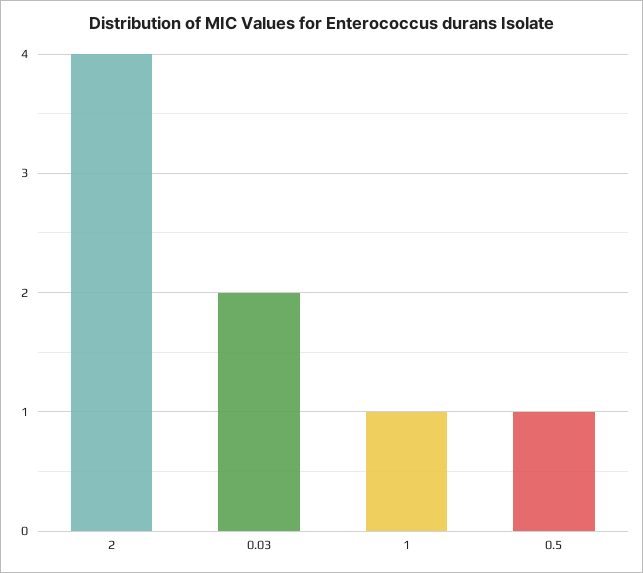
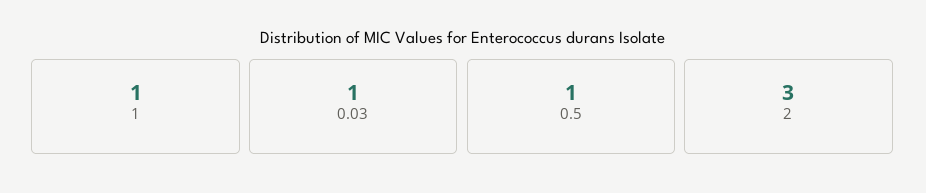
2: 4 -> 3
0.03: 2 -> 1

